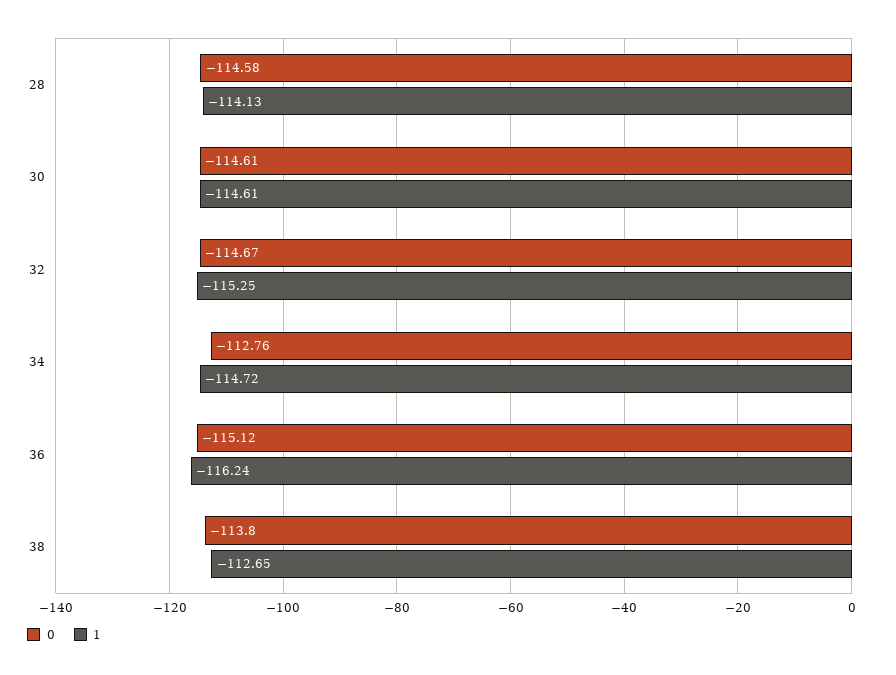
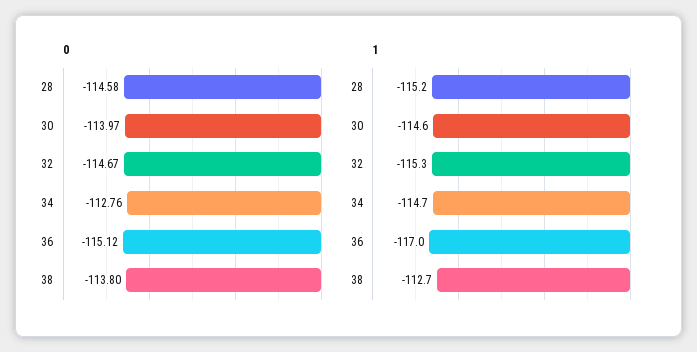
1, 28: -114.13 -> -115.2
0, 30: -114.61 -> -113.97
1, 36: -116.24 -> -117

